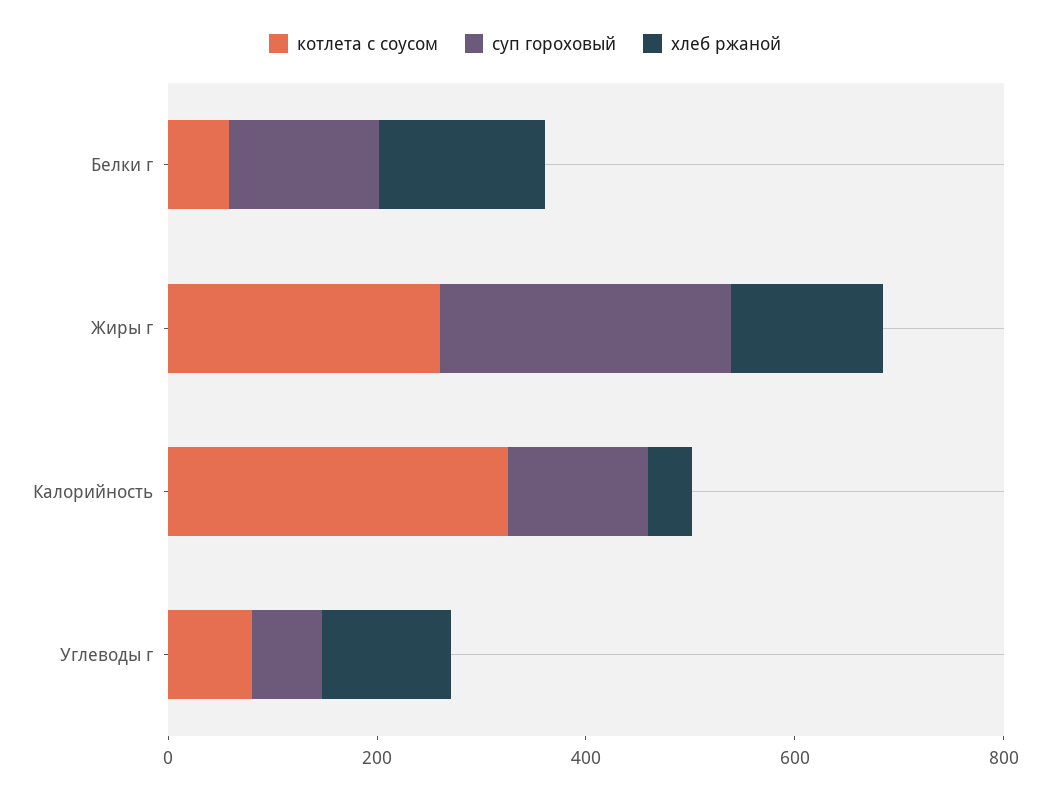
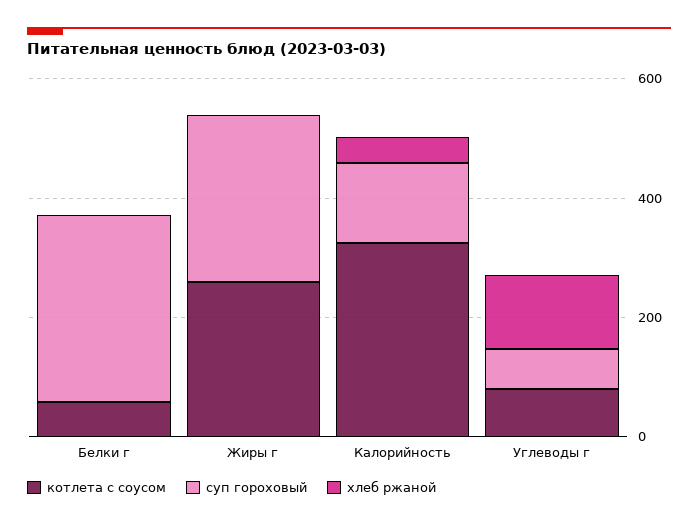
суп гороховый, Белки г: 150 -> 300
хлеб ржаной, Белки г: 150 -> 0
хлеб ржаной, Жиры г: 150 -> 0

